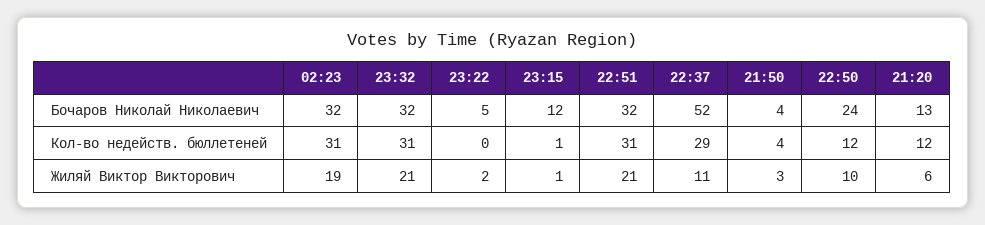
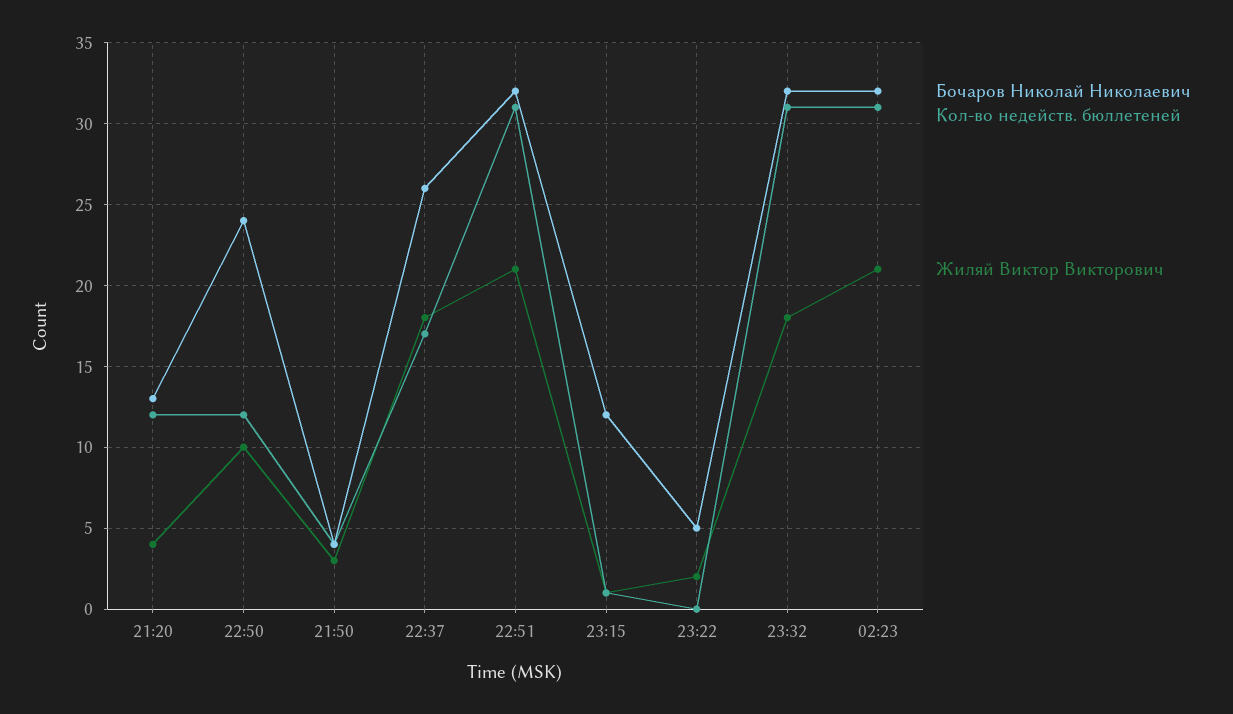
Бочаров Николай Николаевич, 22:37: 52 -> 26
Кол-во недейств. бюллетеней, 22:37: 29 -> 17
Жиляй Виктор Викторович, 02:23: 19 -> 21
Жиляй Виктор Викторович, 23:32: 21 -> 18
Жиляй Виктор Викторович, 22:37: 11 -> 18
Жиляй Виктор Викторович, 21:20: 6 -> 4

